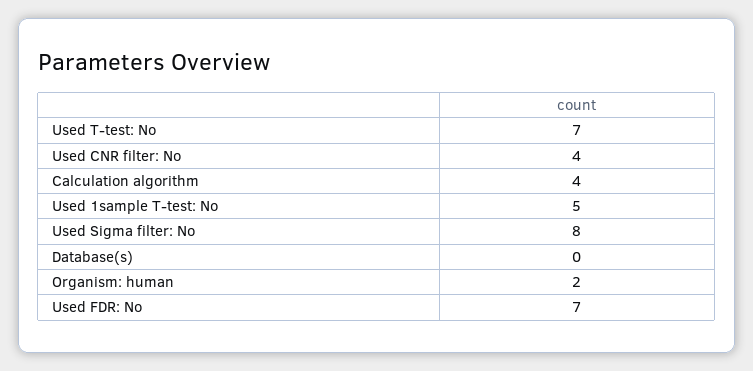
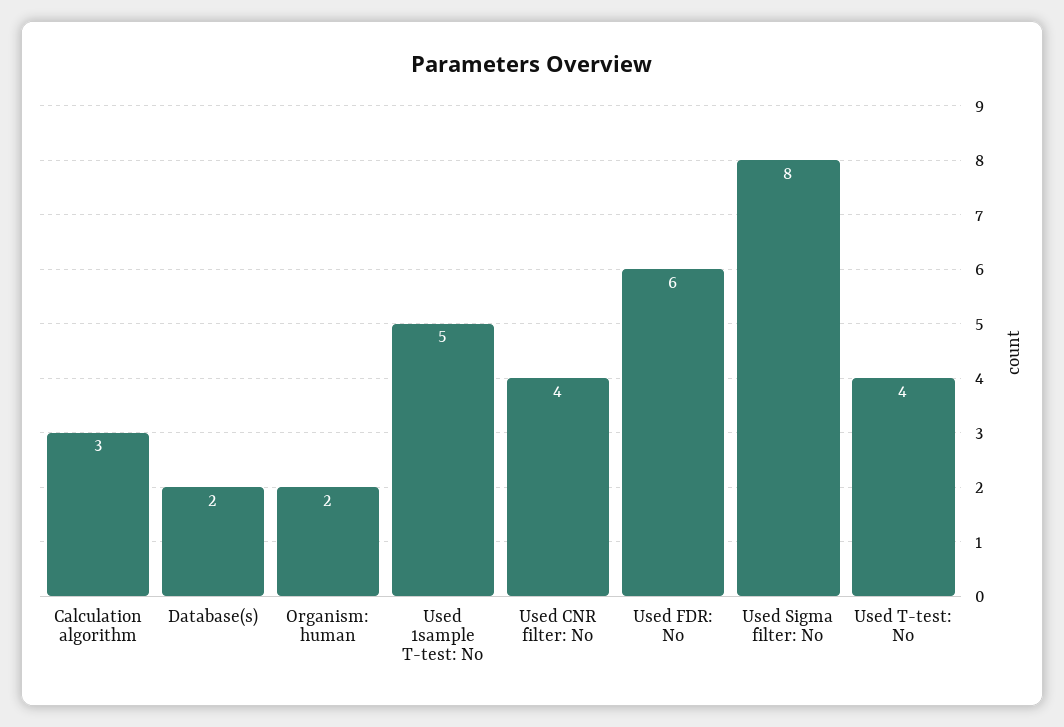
Used T-test: No: 7 -> 4
Calculation algorithm: 4 -> 3
Database(s): 0 -> 2
Used FDR: No: 7 -> 6

